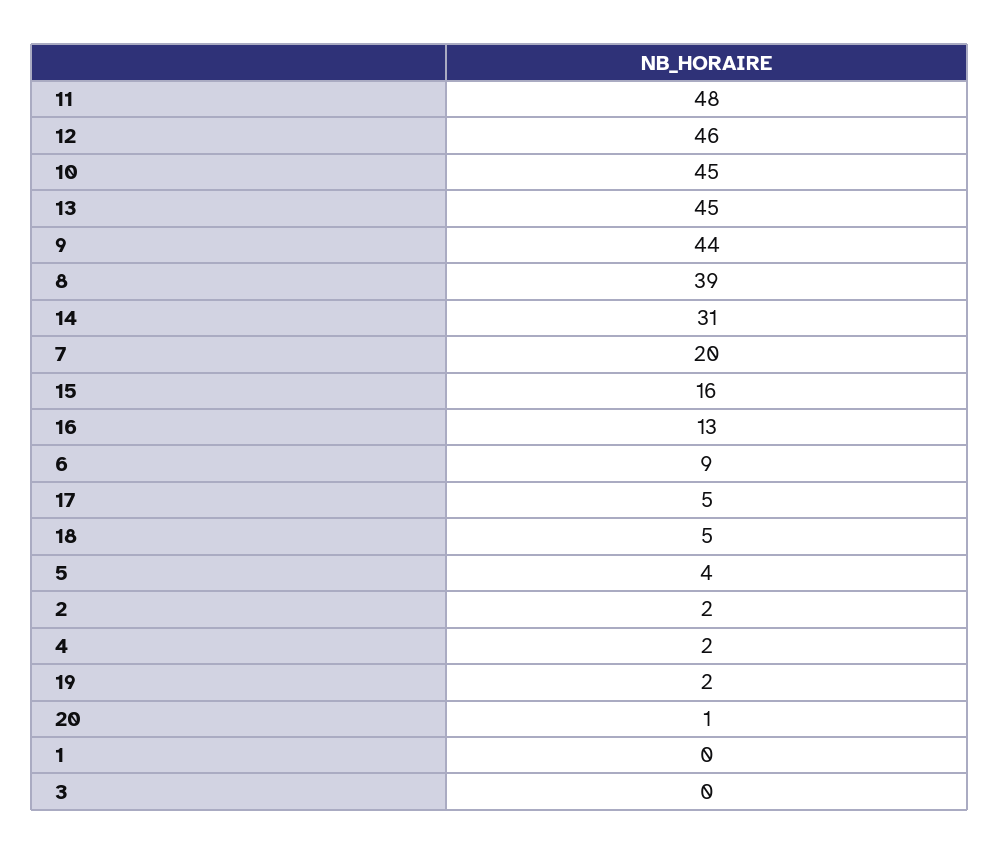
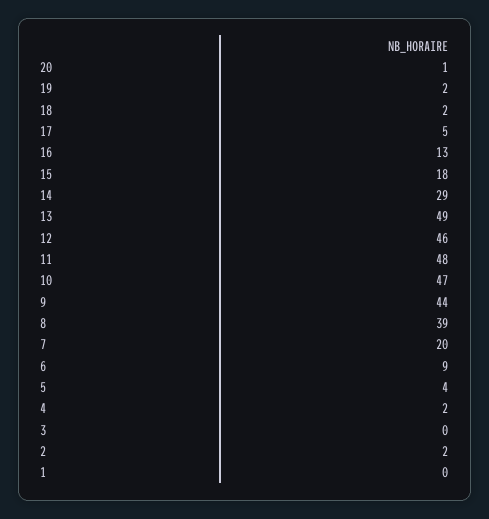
10: 45 -> 47
13: 45 -> 49
14: 31 -> 29
15: 16 -> 18
18: 5 -> 2

